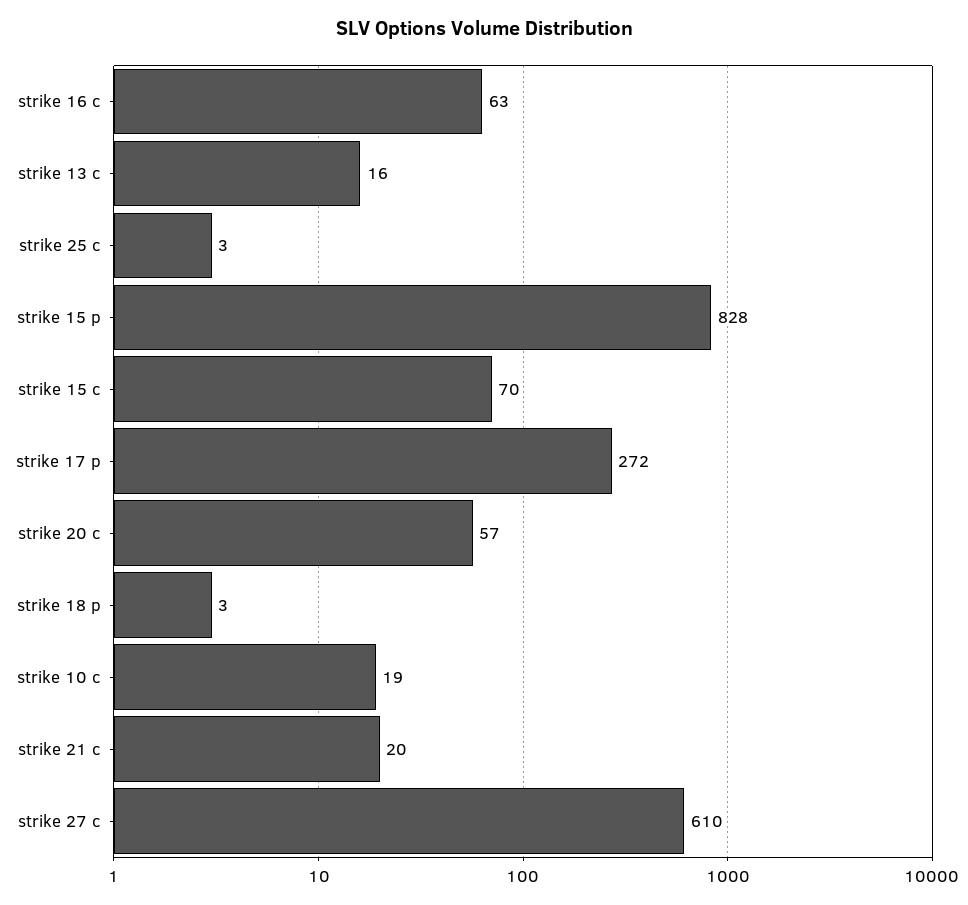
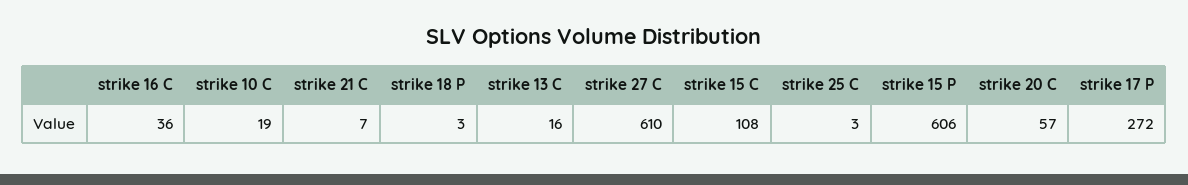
strike 16 c: 63 -> 36
strike 15 p: 828 -> 606
strike 15 c: 70 -> 108
strike 21 c: 20 -> 7

